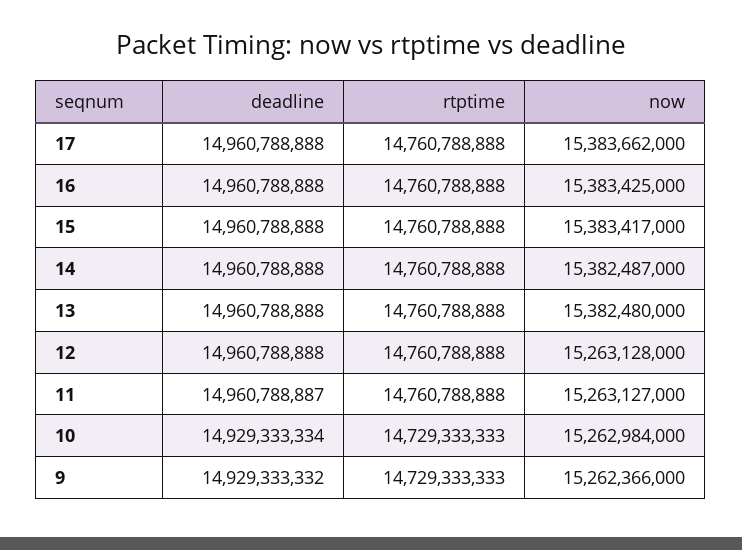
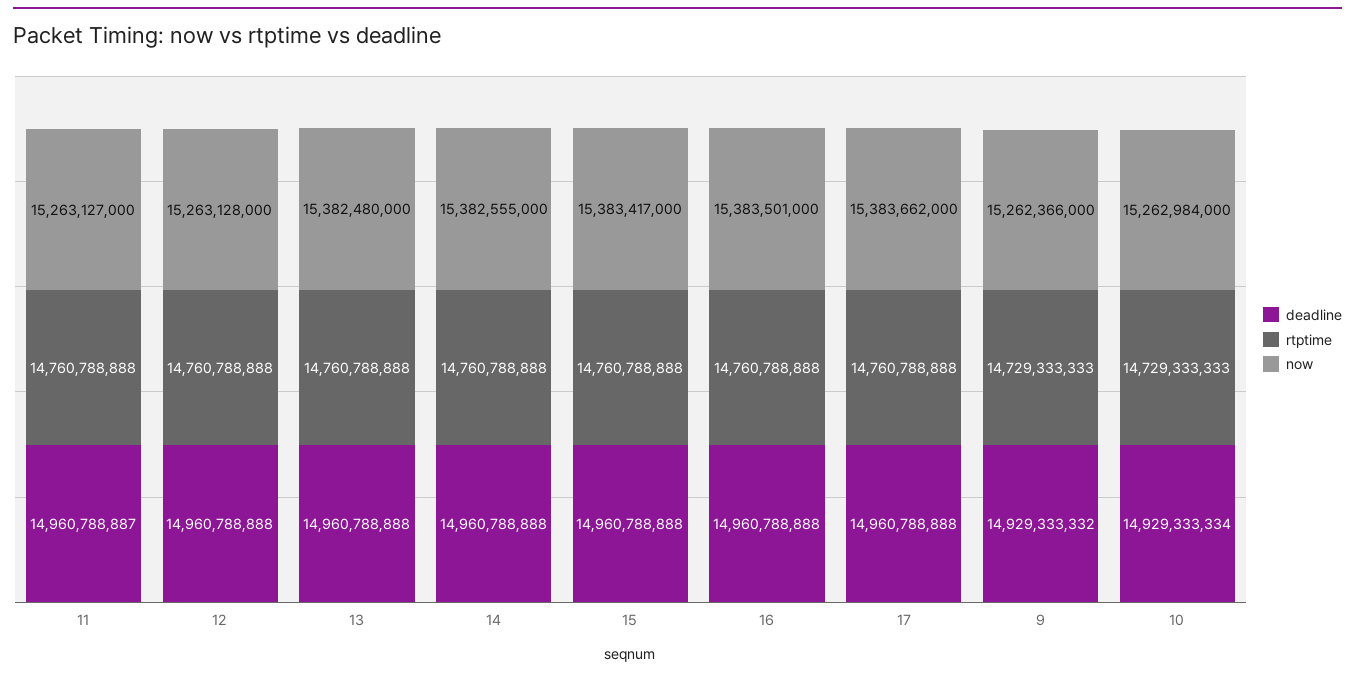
now, 16: 15383425000 -> 15383501000
now, 14: 15382487000 -> 15382555000

